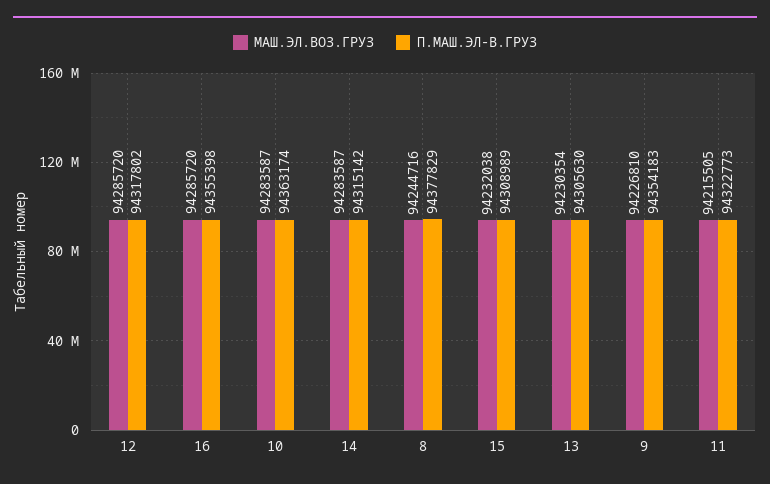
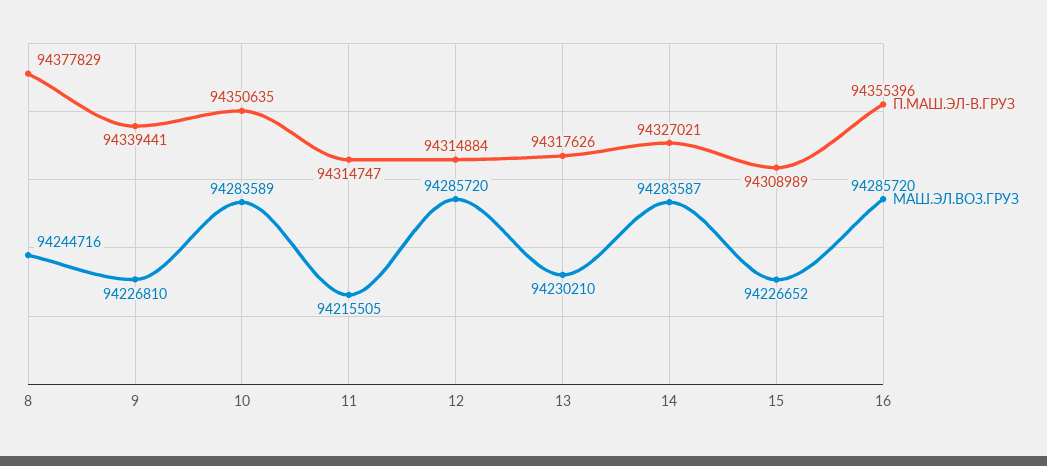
П.МАШ.ЭЛ-В.ГРУЗ, 12: 94317802 -> 94314884
П.МАШ.ЭЛ-В.ГРУЗ, 16: 94355398 -> 94355396
МАШ.ЭЛ.ВОЗ.ГРУЗ, 10: 94283587 -> 94283589
П.МАШ.ЭЛ-В.ГРУЗ, 10: 94363174 -> 94350635
П.МАШ.ЭЛ-В.ГРУЗ, 14: 94315142 -> 94327021
МАШ.ЭЛ.ВОЗ.ГРУЗ, 15: 94232038 -> 94226652
МАШ.ЭЛ.ВОЗ.ГРУЗ, 13: 94230354 -> 94230210
П.МАШ.ЭЛ-В.ГРУЗ, 13: 94305630 -> 94317626
П.МАШ.ЭЛ-В.ГРУЗ, 9: 94354183 -> 94339441
П.МАШ.ЭЛ-В.ГРУЗ, 11: 94322773 -> 94314747

